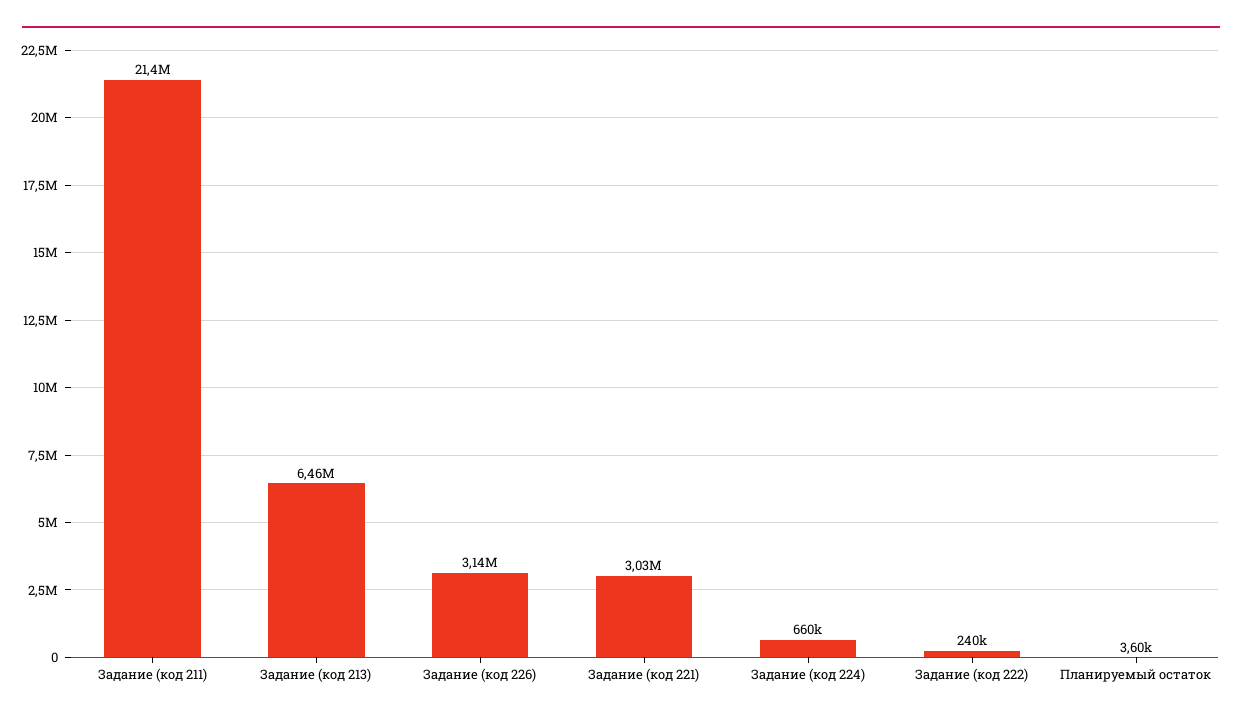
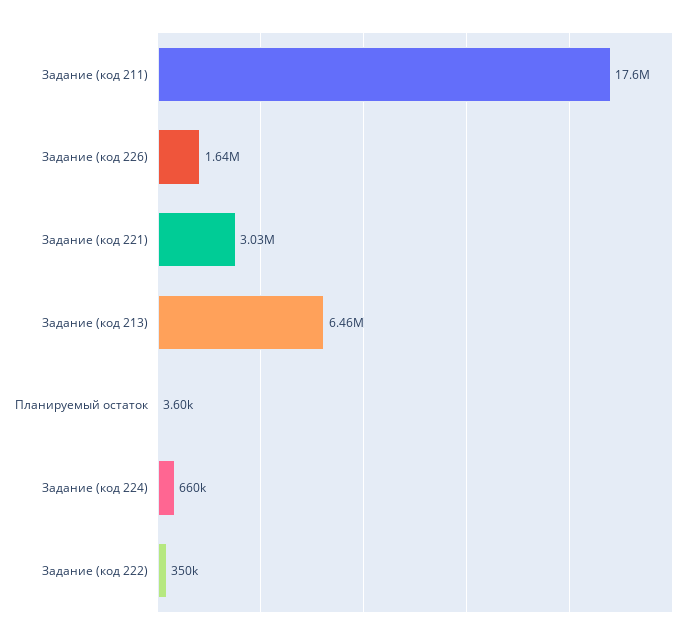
Задание (код 211): 21400000 -> 17600000
Задание (код 226): 3140000 -> 1640000
Задание (код 222): 240000 -> 350000

